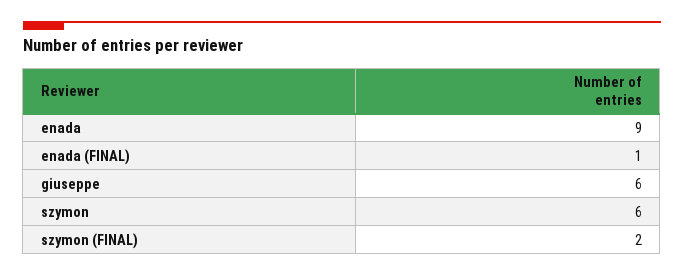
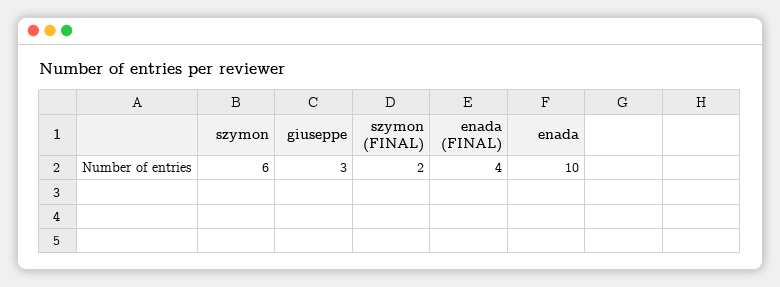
enada: 9 -> 10
enada (FINAL): 1 -> 4
giuseppe: 6 -> 3

